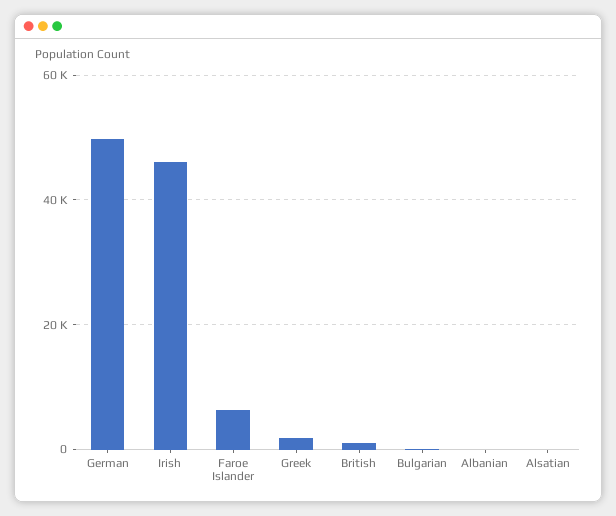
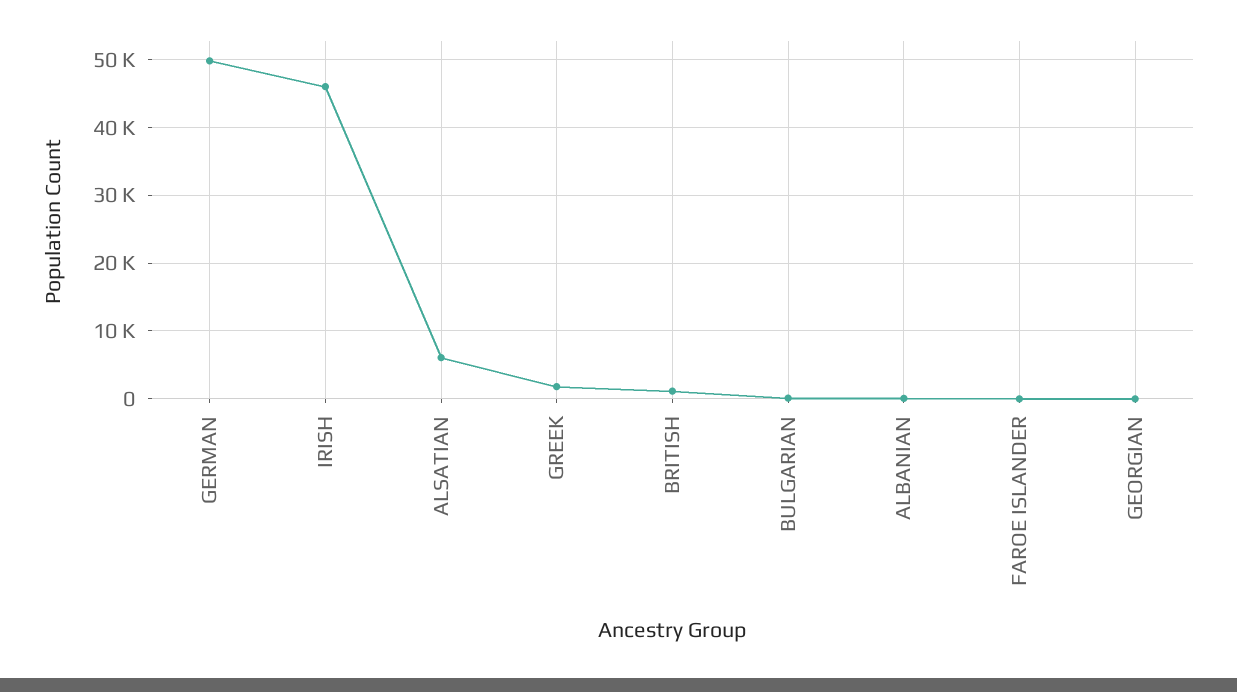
Faroe Islander: 6000 -> 0
Alsatian: 0 -> 6000
GEORGIAN: none -> 0

